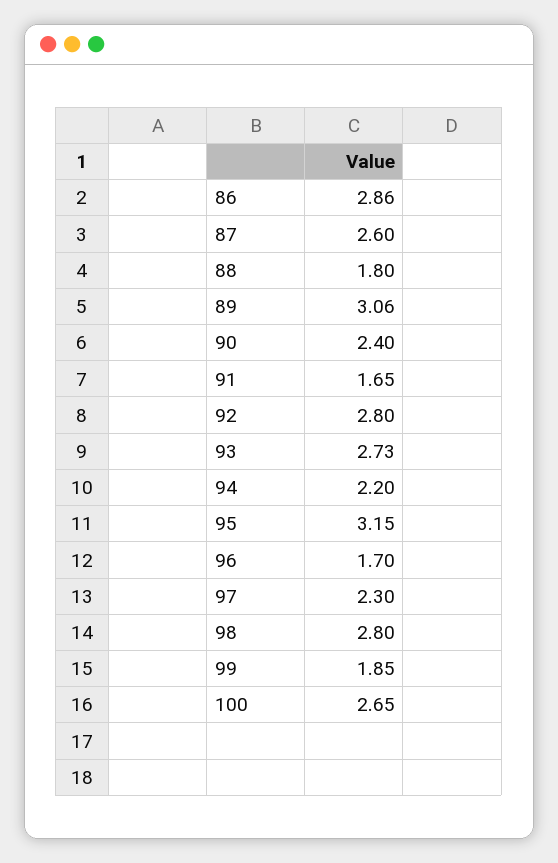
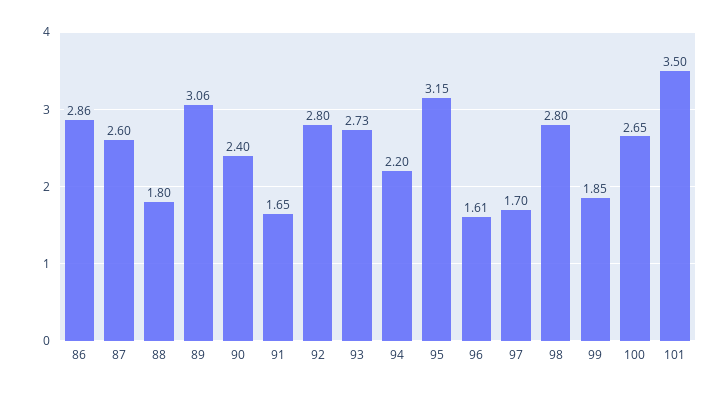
96: 1.7 -> 1.61
97: 2.3 -> 1.7
101: none -> 3.5

